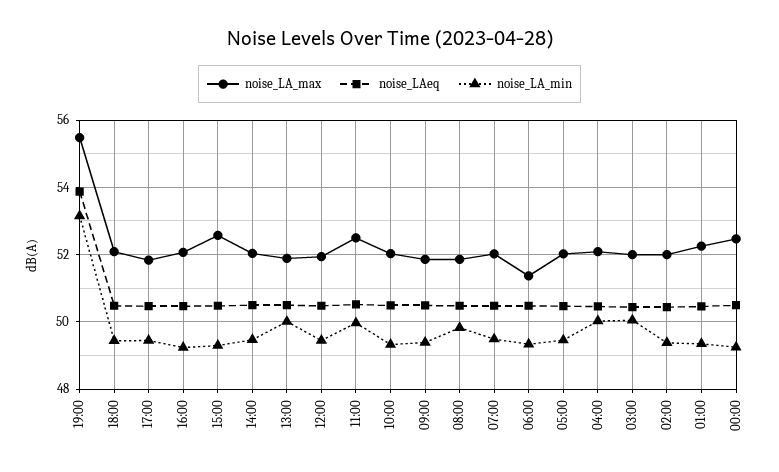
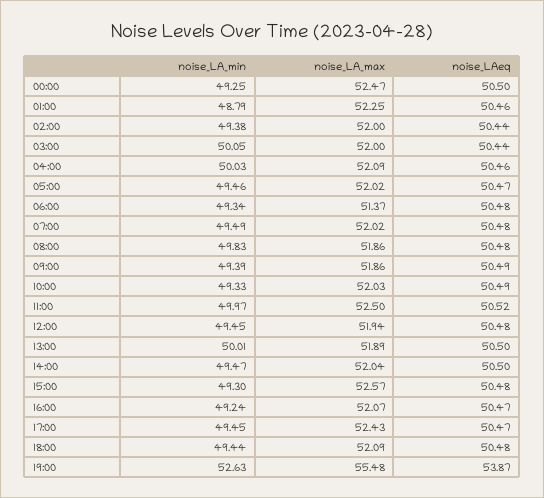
noise_LA_min, 19:00: 53.2 -> 52.63
noise_LA_max, 17:00: 51.8 -> 52.43
noise_LA_min, 01:00: 49.4 -> 48.79

